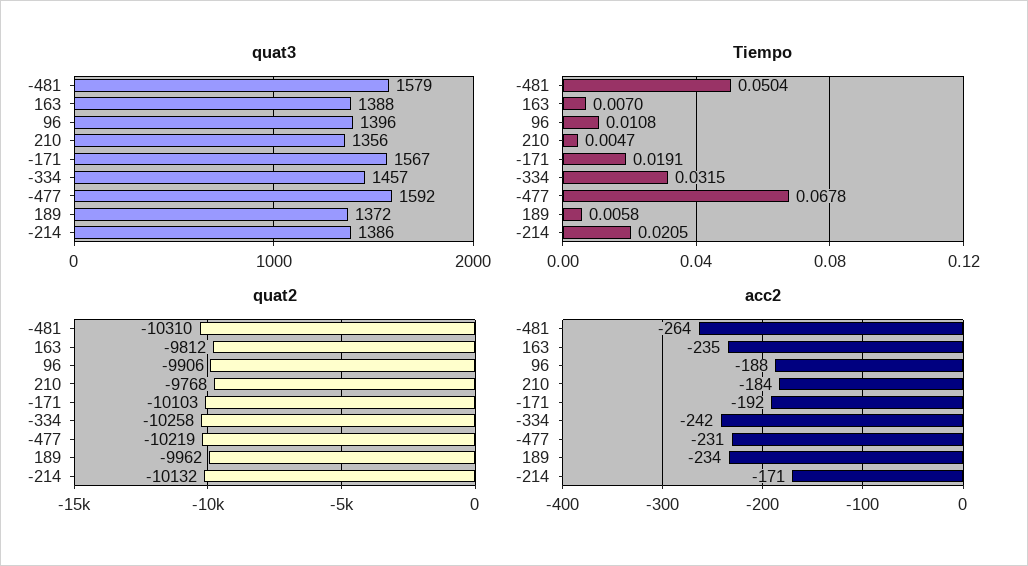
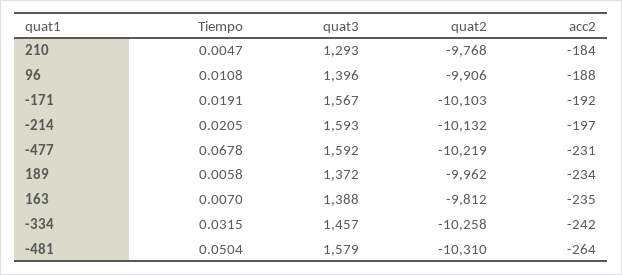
quat3, 210: 1356 -> 1293
quat3, -214: 1386 -> 1593
acc2, -214: -171 -> -197

